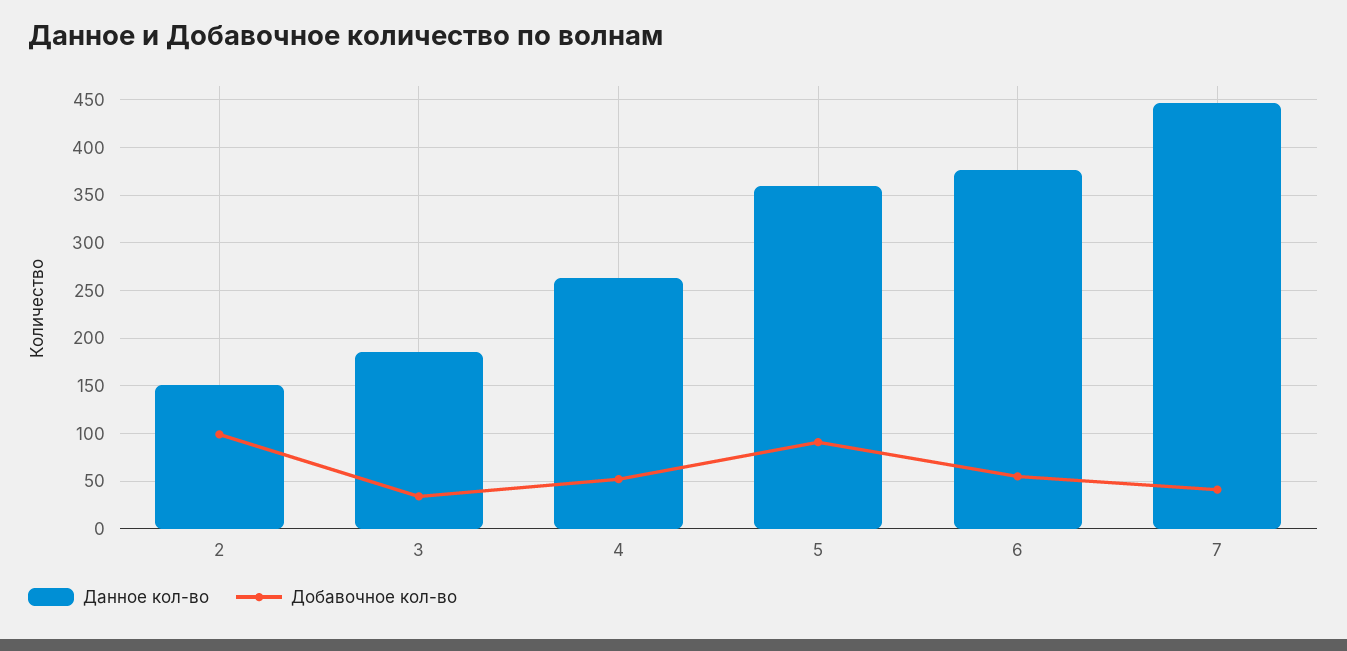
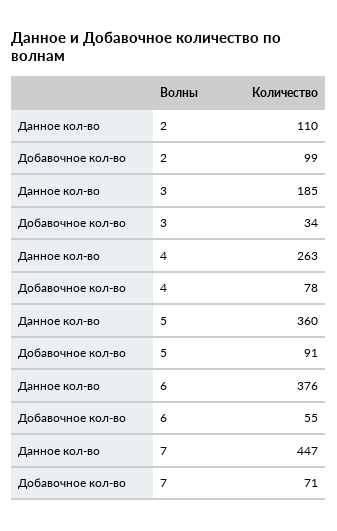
Данное кол-во, 2: 150 -> 110
Добавочное кол-во, 4: 50 -> 78
Добавочное кол-во, 7: 40 -> 71

